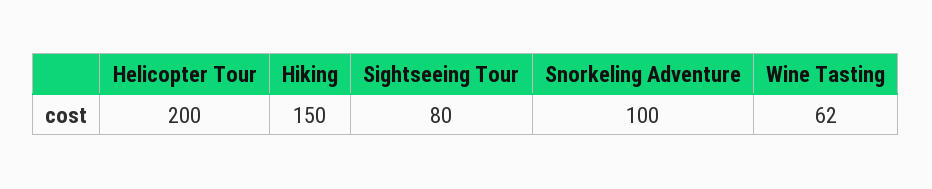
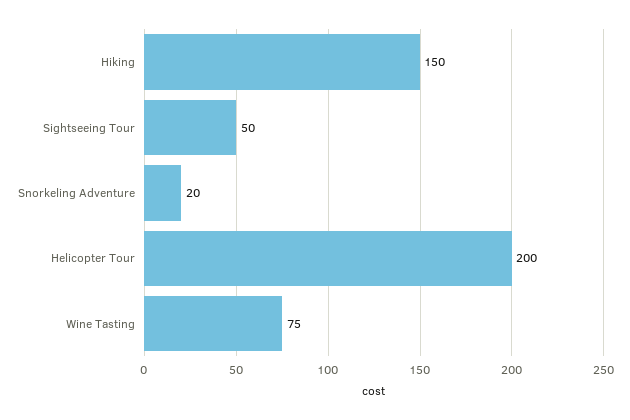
Sightseeing Tour: 80 -> 50
Snorkeling Adventure: 100 -> 20
Wine Tasting: 62 -> 75

